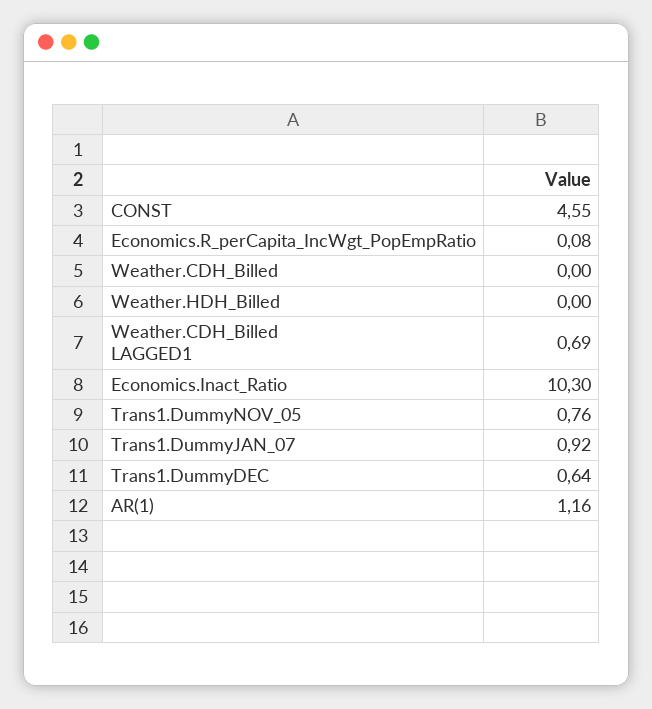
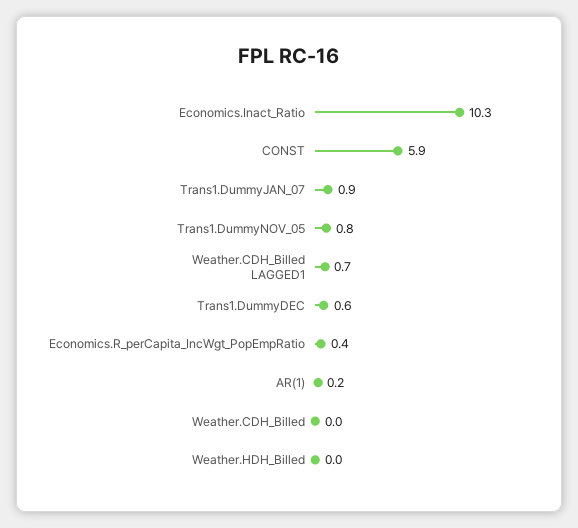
CONST: 4.55 -> 5.9
Economics.R_perCapita_IncWgt_PopEmpRatio: 0.08 -> 0.4
AR(1): 1.16 -> 0.2

